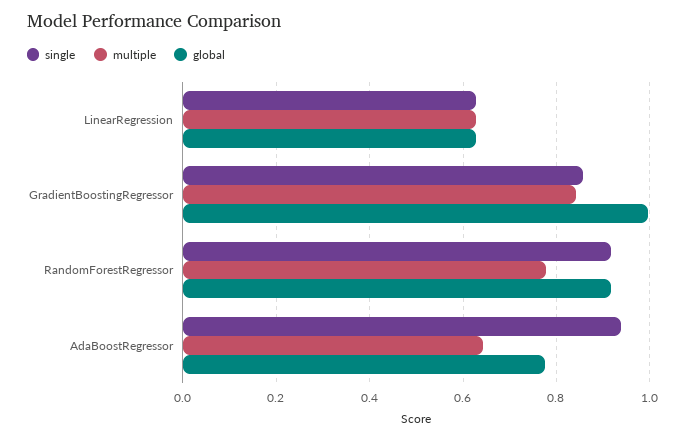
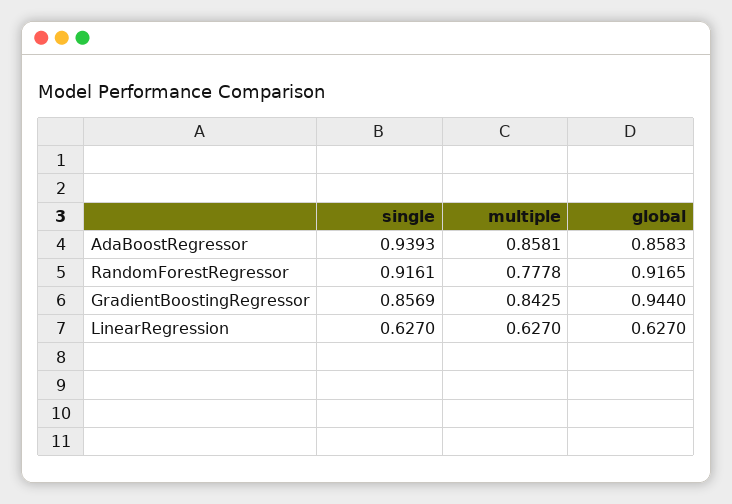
global, GradientBoostingRegressor: 1 -> 0.944
multiple, AdaBoostRegressor: 0.64 -> 0.8581
global, AdaBoostRegressor: 0.78 -> 0.8583

